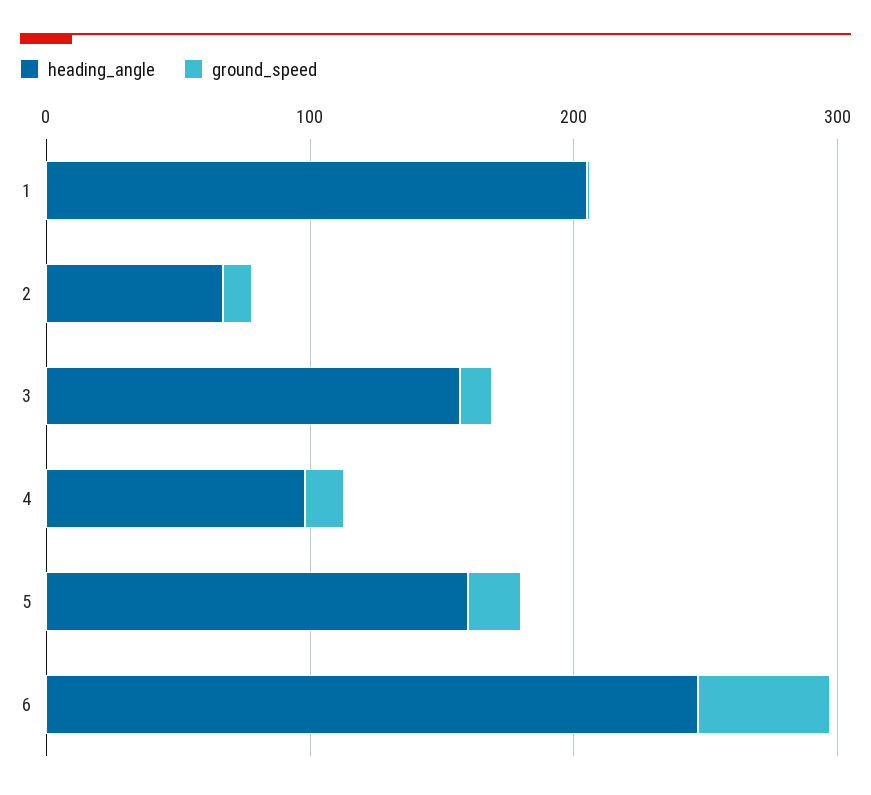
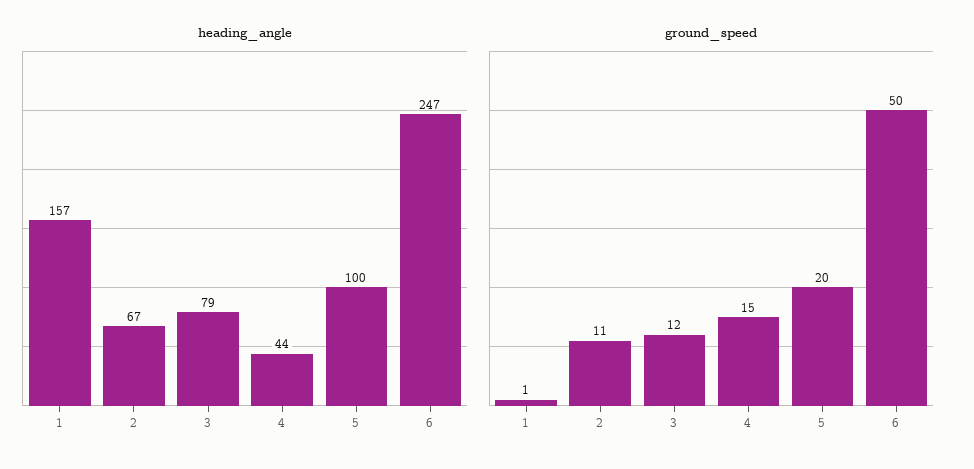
heading_angle, 1: 200 -> 157
heading_angle, 3: 160 -> 79
heading_angle, 4: 100 -> 44
heading_angle, 5: 160 -> 100

